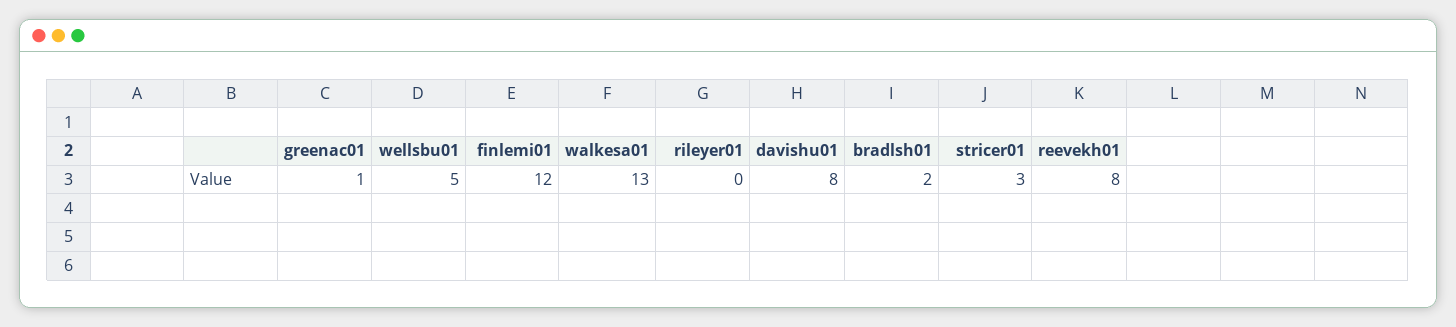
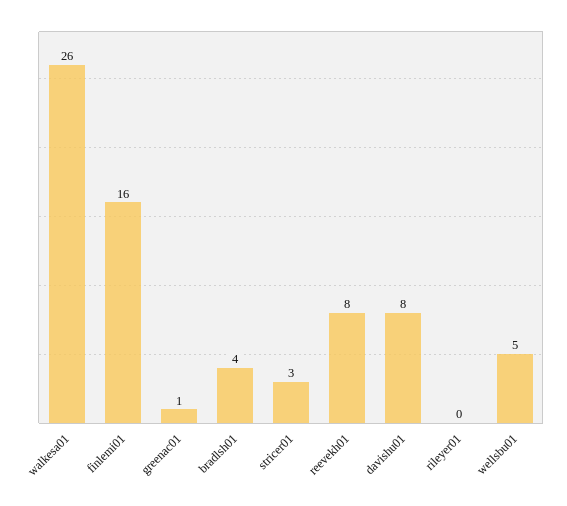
finlemi01: 12 -> 16
walkesa01: 13 -> 26
bradlsh01: 2 -> 4

